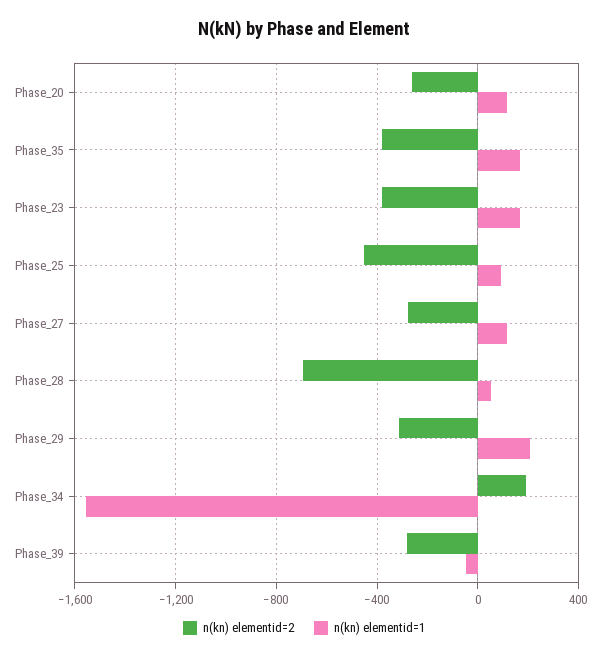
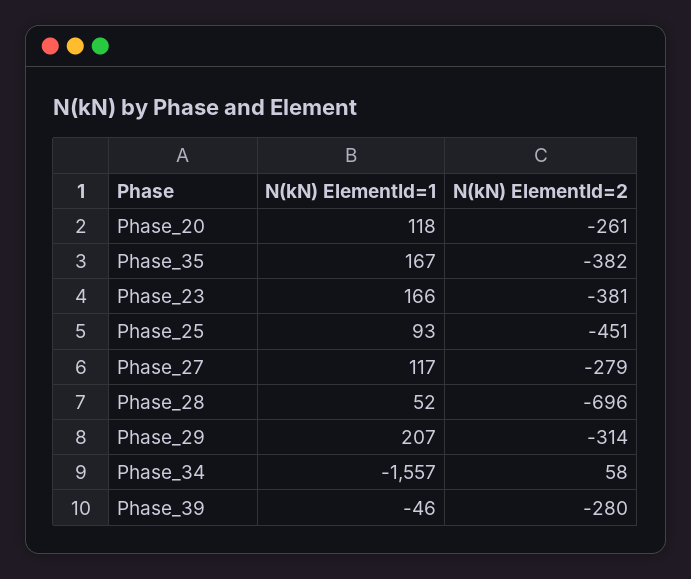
n(kn) elementid=2, Phase_34: 200 -> 58

